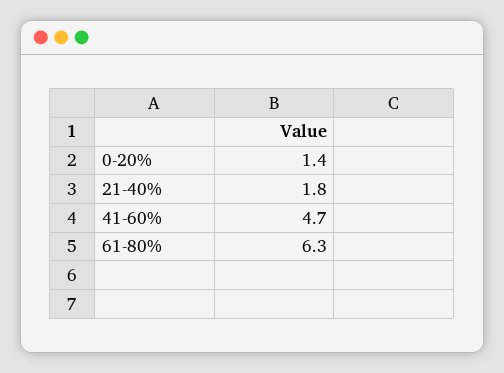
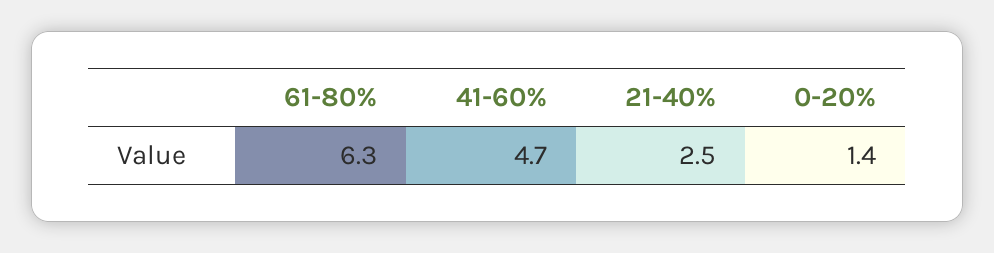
21-40%: 1.8 -> 2.5

